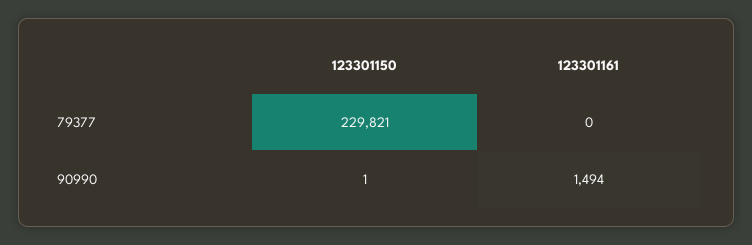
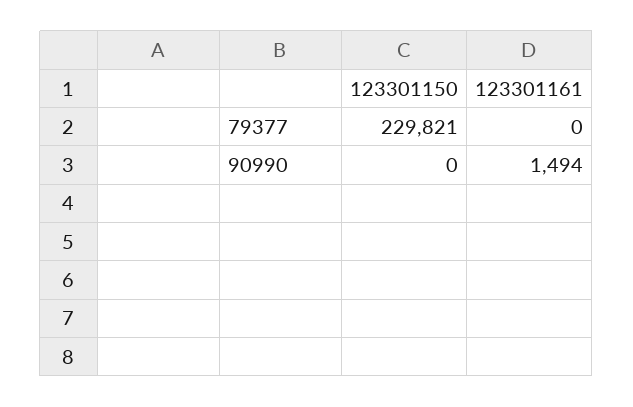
123301150, 90990: 1 -> 0

